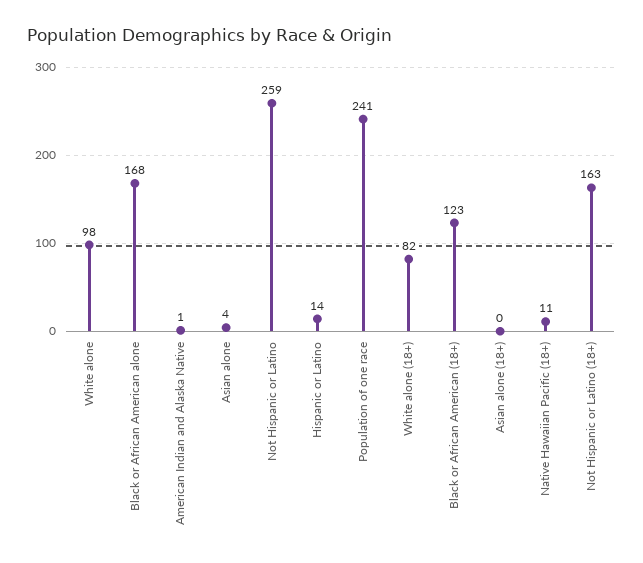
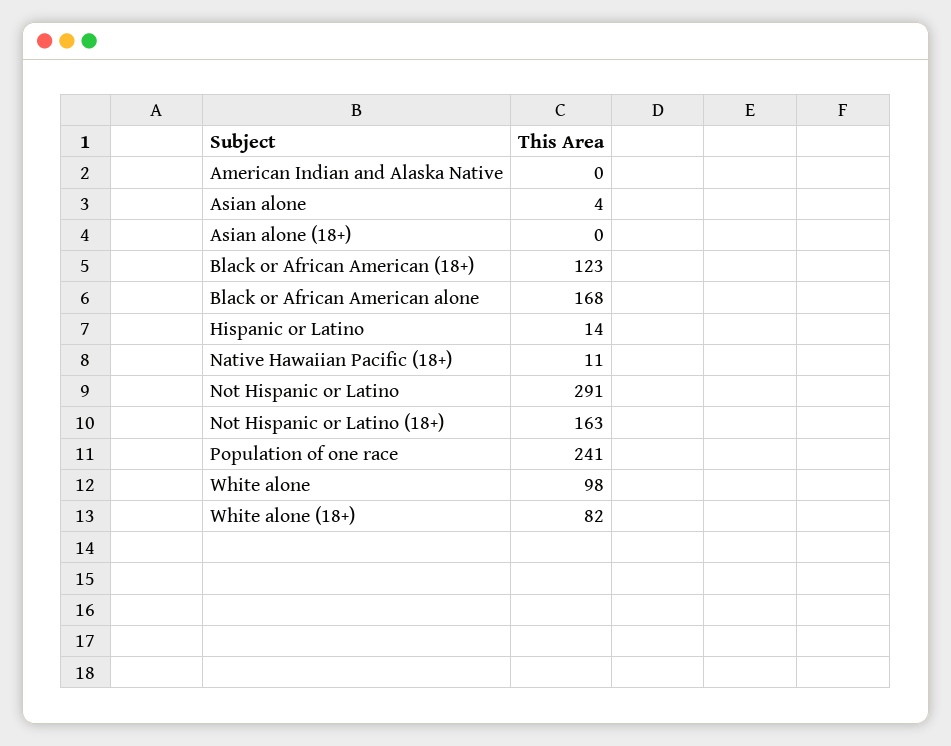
American Indian and Alaska Native: 1 -> 0
Not Hispanic or Latino: 259 -> 291

